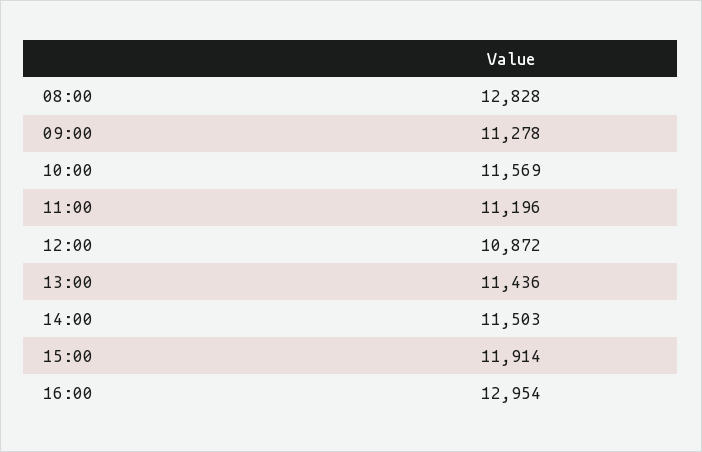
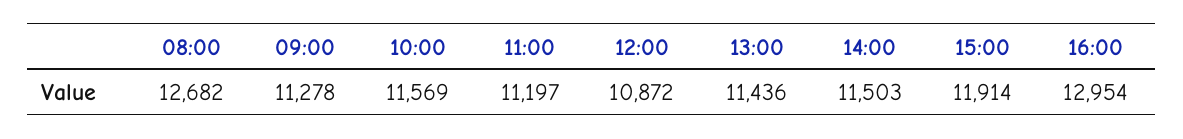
08:00: 12828 -> 12682
11:00: 11196 -> 11197

